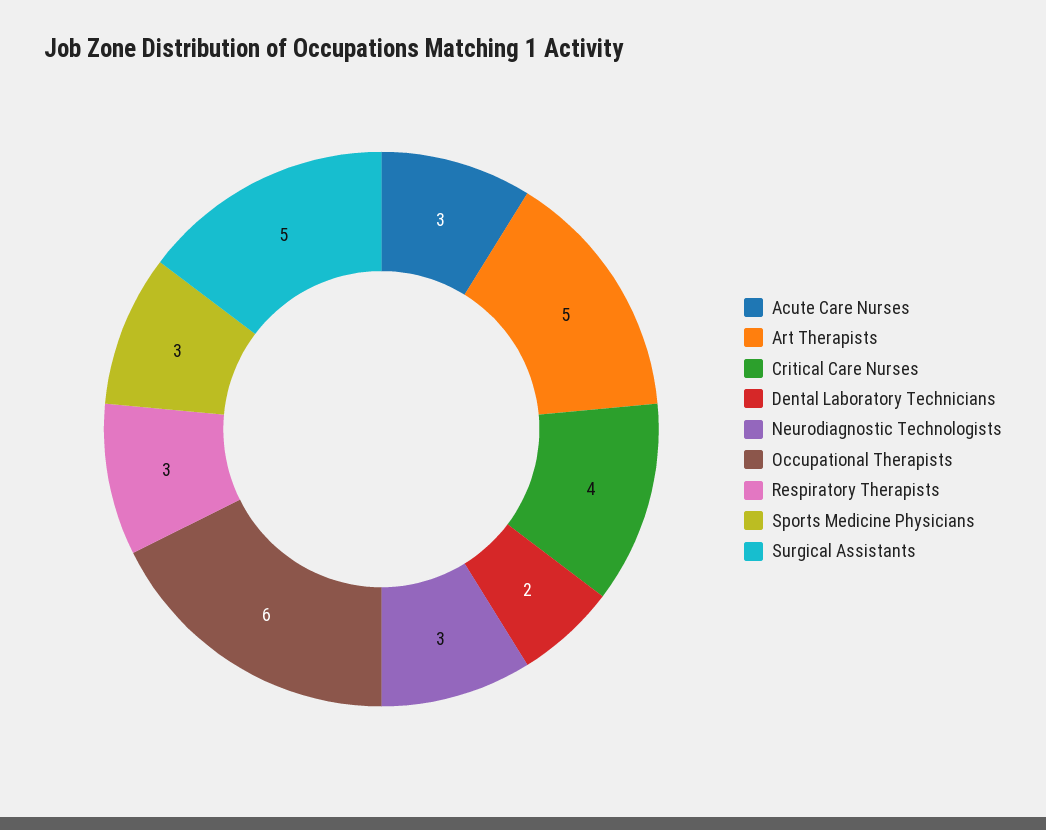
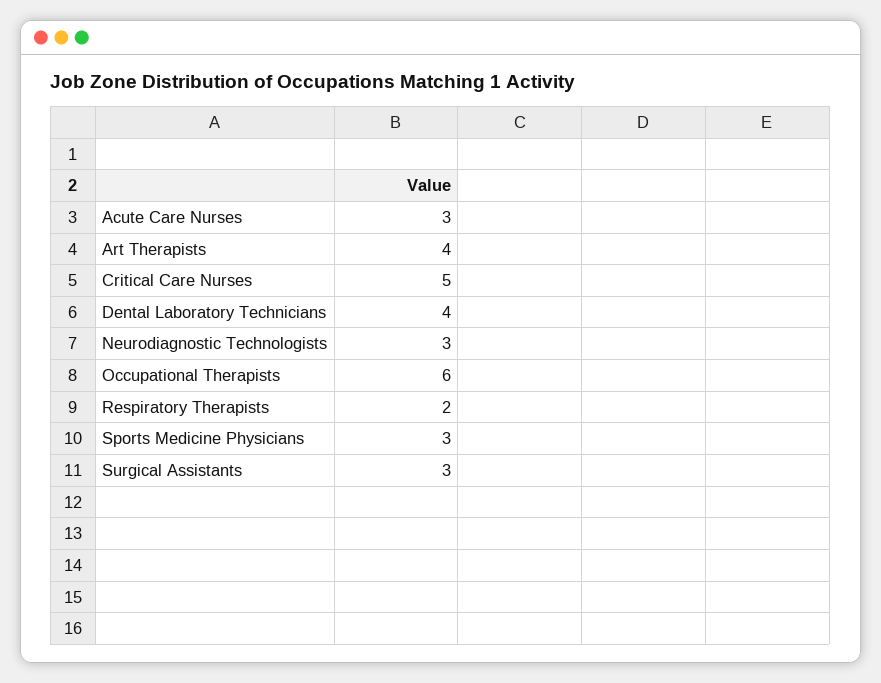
Art Therapists: 5 -> 4
Critical Care Nurses: 4 -> 5
Dental Laboratory Technicians: 2 -> 4
Respiratory Therapists: 3 -> 2
Surgical Assistants: 5 -> 3

